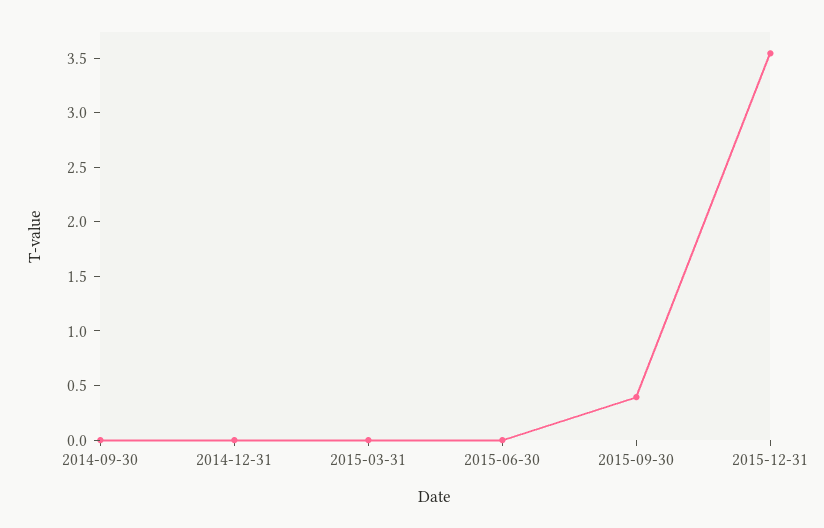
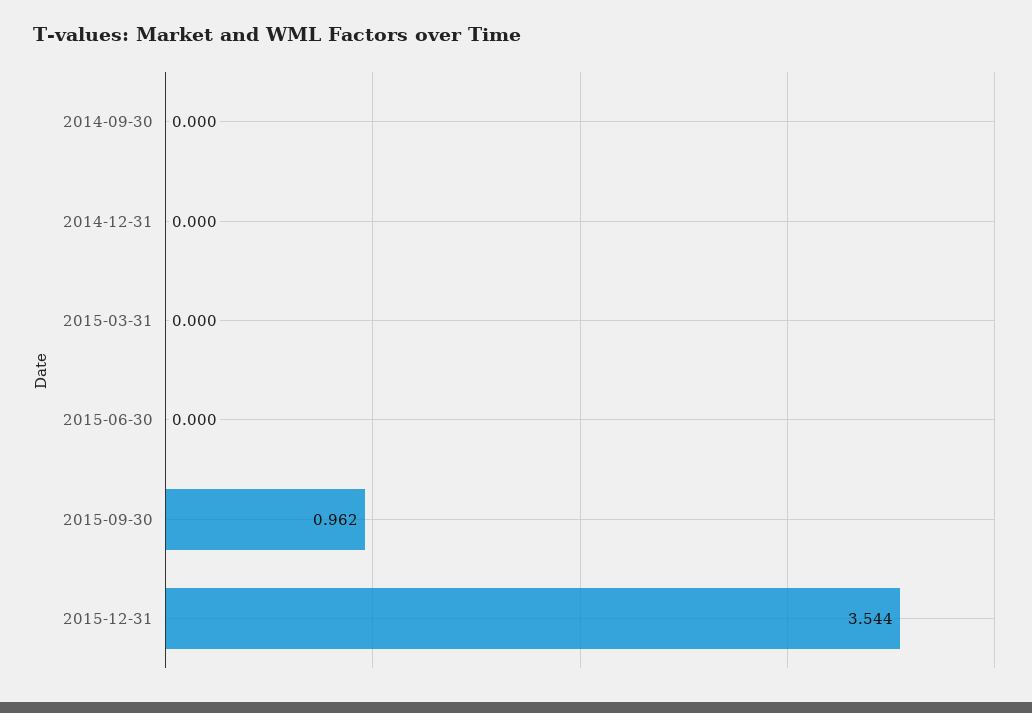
2015-09-30: 0.4 -> 0.962

